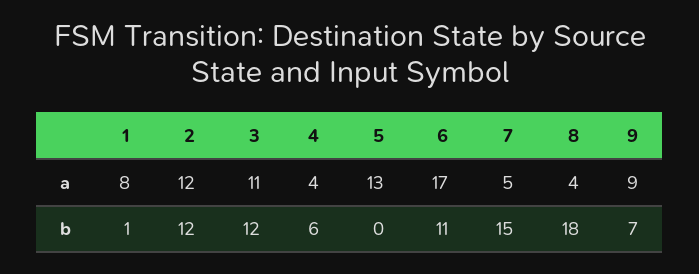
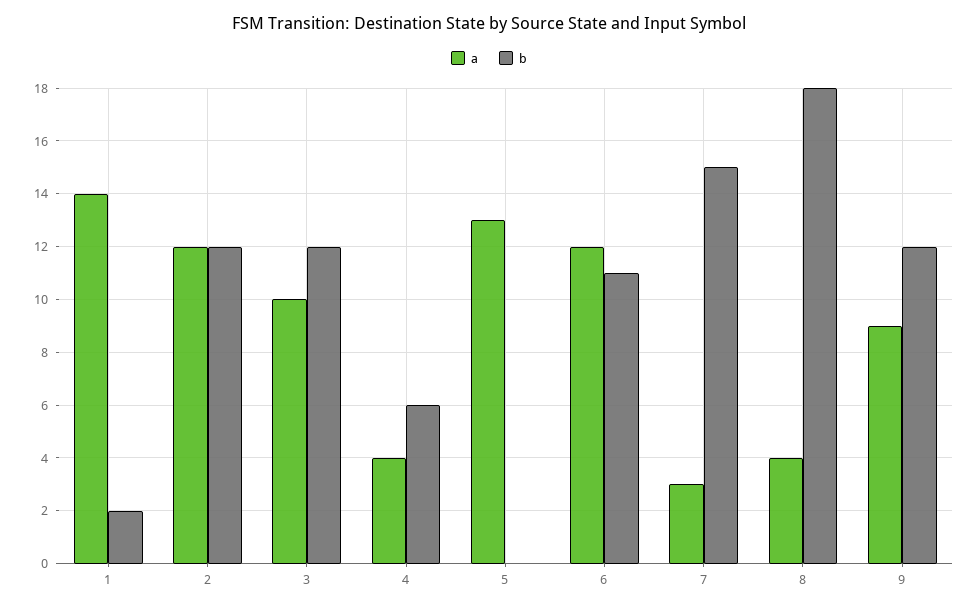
a, 1: 8 -> 14
a, 3: 11 -> 10
a, 6: 17 -> 12
a, 7: 5 -> 3
b, 1: 1 -> 2
b, 9: 7 -> 12

